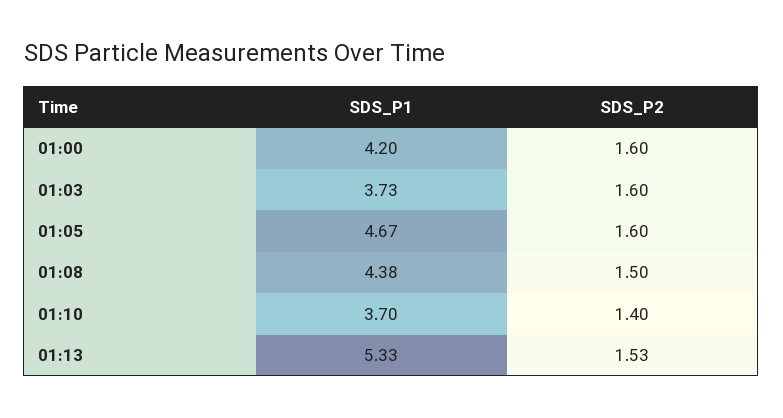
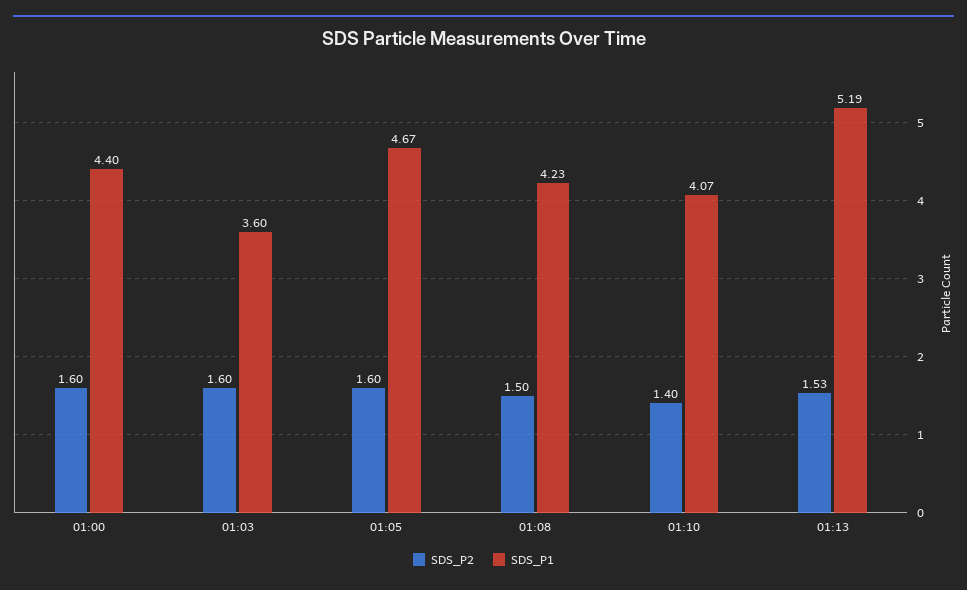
SDS_P1, 01:00: 4.2 -> 4.4
SDS_P1, 01:03: 3.73 -> 3.6
SDS_P1, 01:08: 4.38 -> 4.23
SDS_P1, 01:10: 3.7 -> 4.07
SDS_P1, 01:13: 5.33 -> 5.19

